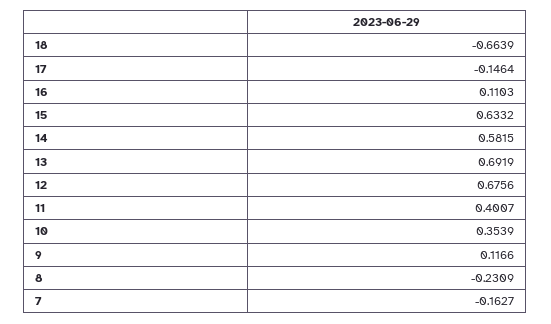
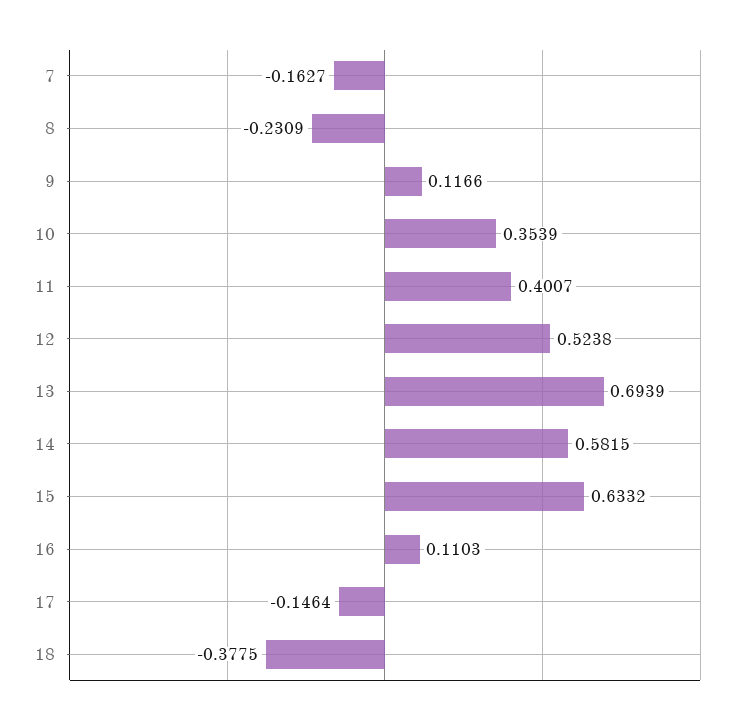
18: -0.6639 -> -0.3775
13: 0.6919 -> 0.6939
12: 0.6756 -> 0.5238

